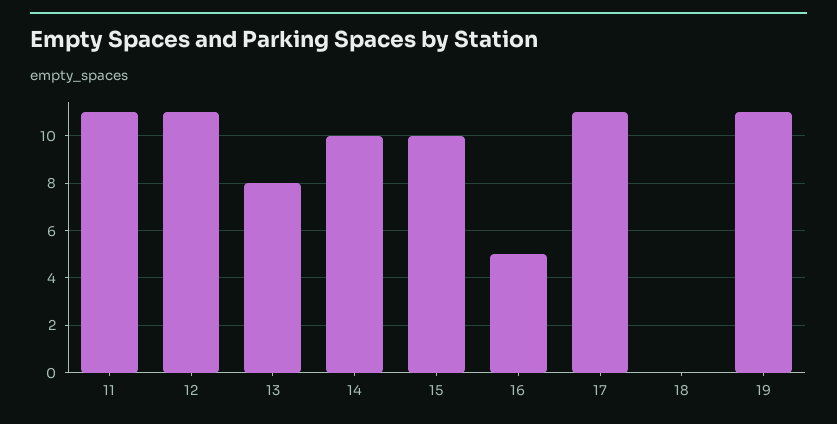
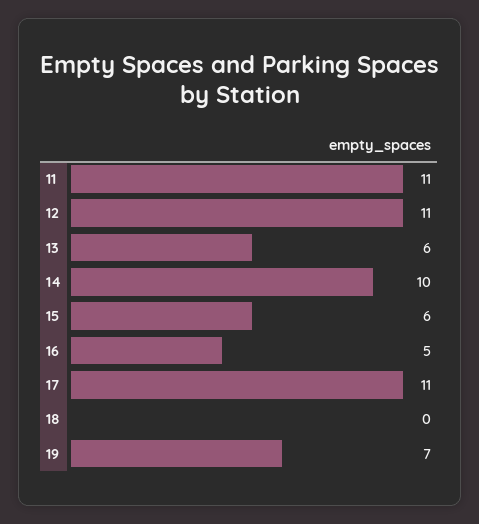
13: 8 -> 6
15: 10 -> 6
19: 11 -> 7

